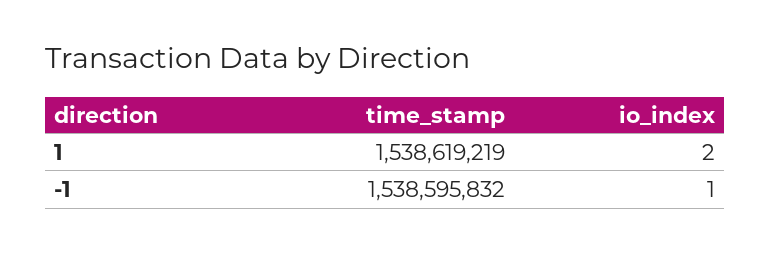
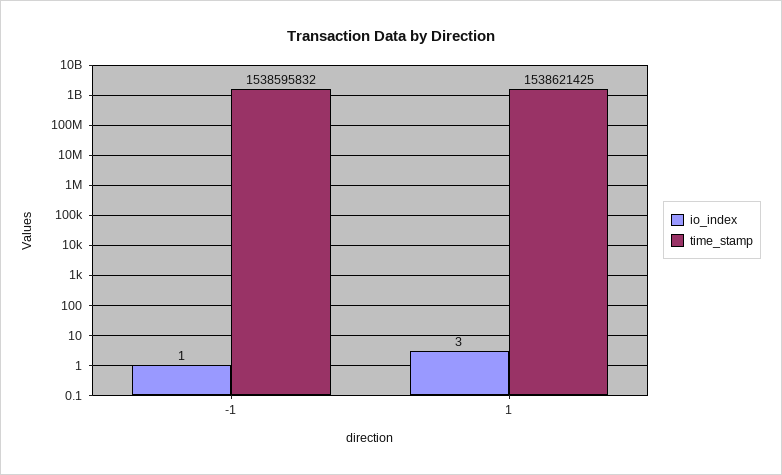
time_stamp, 1: 1538619219 -> 1538621425
io_index, 1: 2 -> 3

